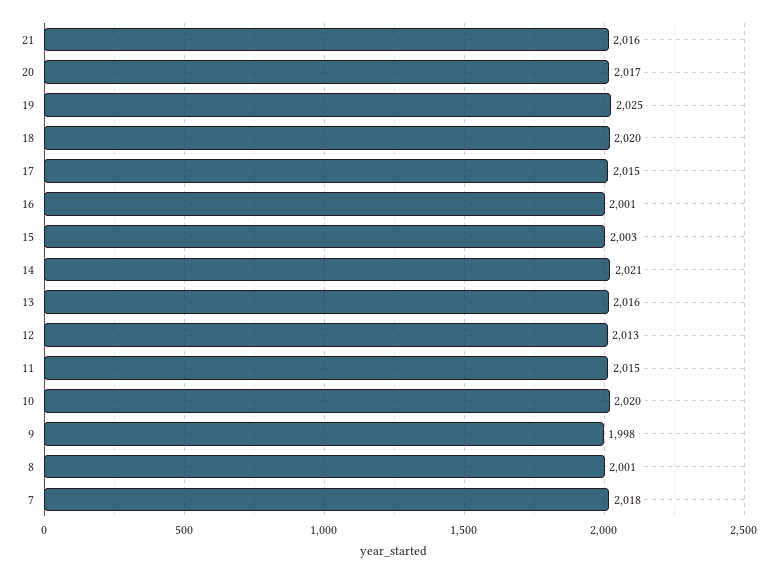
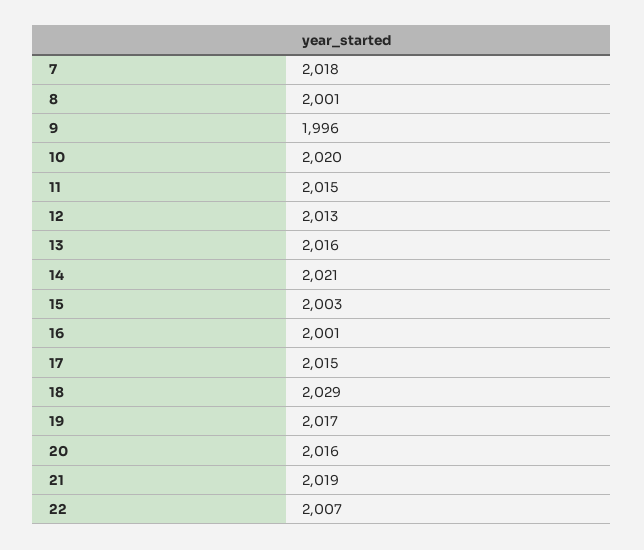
21: 2016 -> 2019
20: 2017 -> 2016
19: 2025 -> 2017
18: 2020 -> 2029
9: 1998 -> 1996
22: none -> 2007

